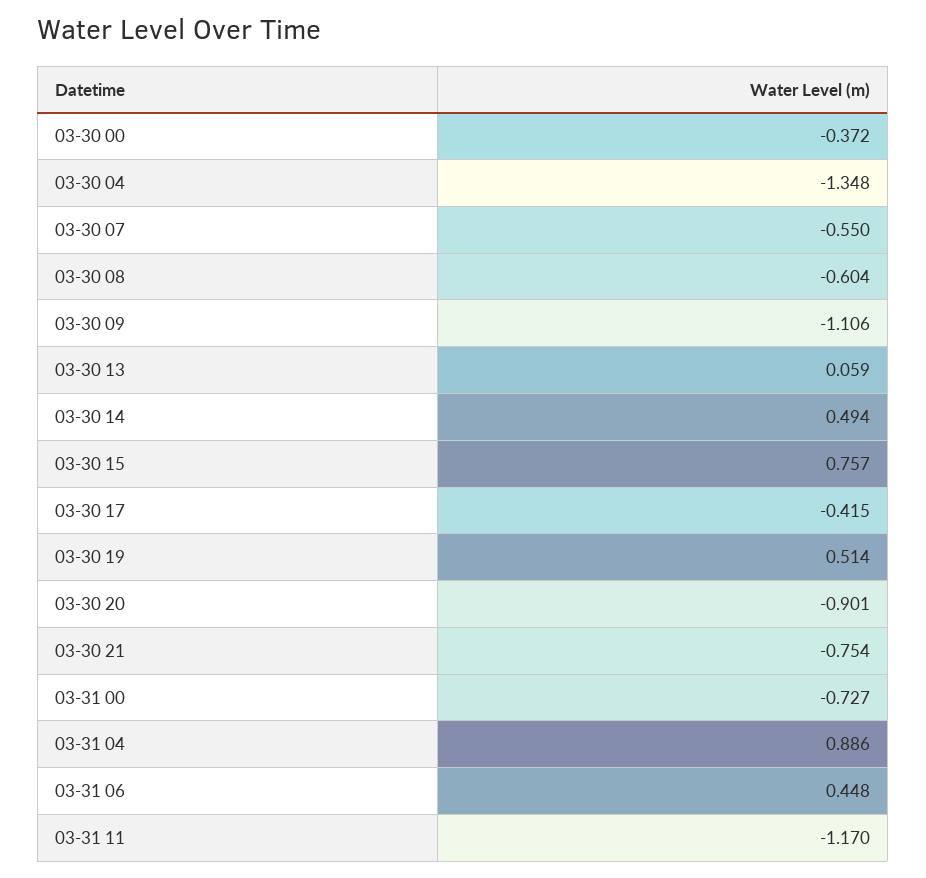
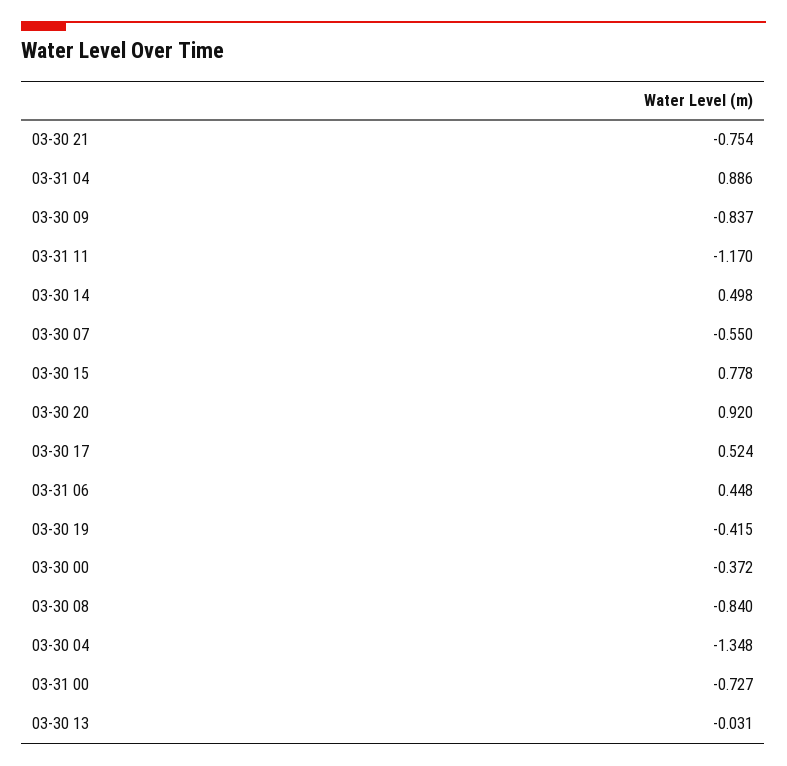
03-30 08: -0.604 -> -0.84
03-30 09: -1.106 -> -0.837
03-30 13: 0.059 -> -0.031
03-30 14: 0.494 -> 0.498
03-30 15: 0.757 -> 0.778
03-30 17: -0.415 -> 0.524
03-30 19: 0.514 -> -0.415
03-30 20: -0.901 -> 0.92

